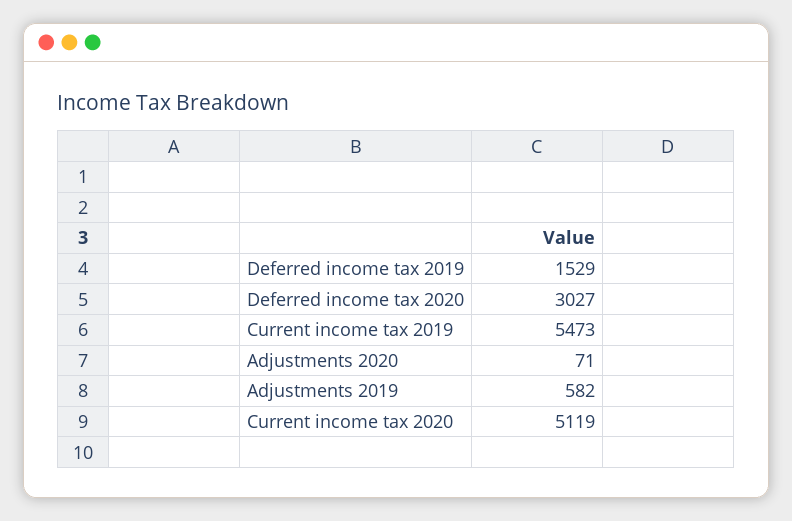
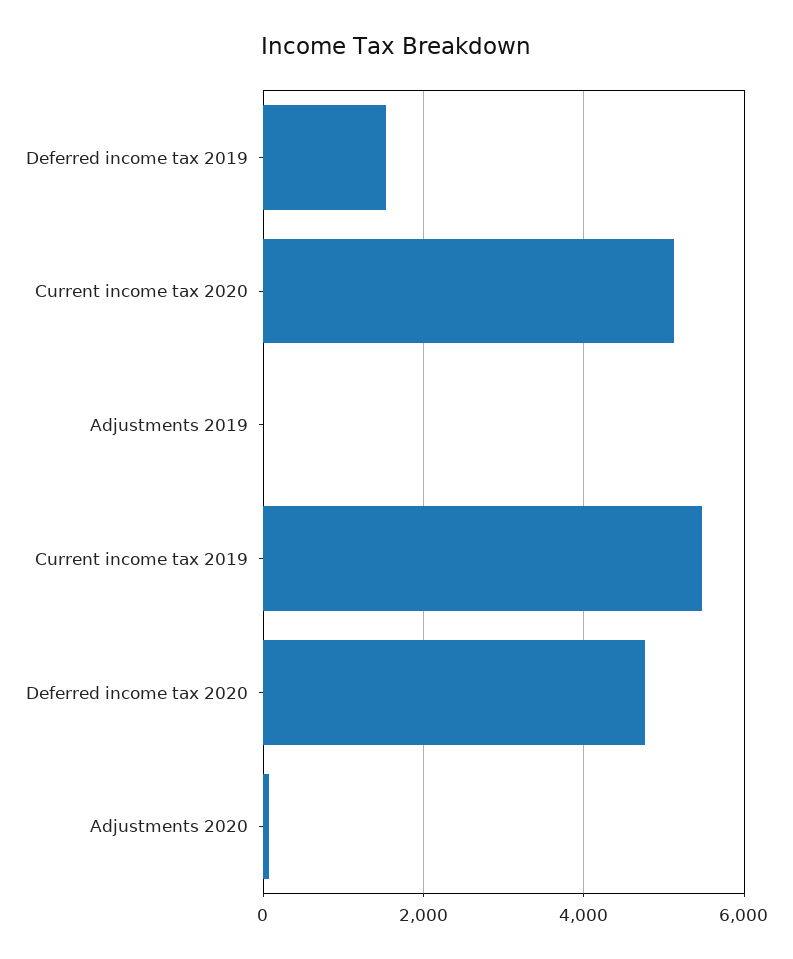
Deferred income tax 2020: 3027 -> 4800
Adjustments 2019: 582 -> 0

